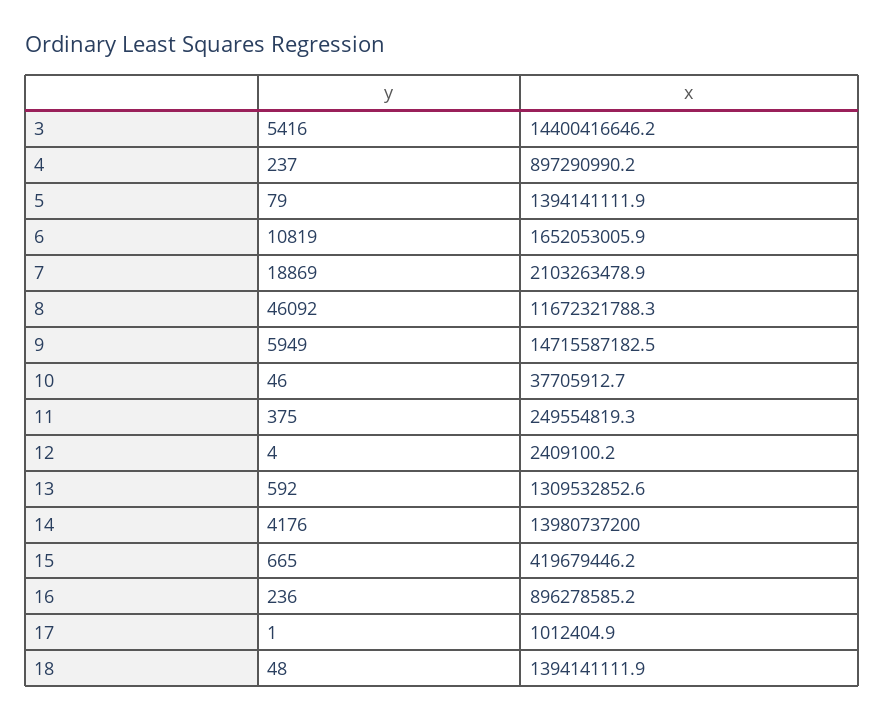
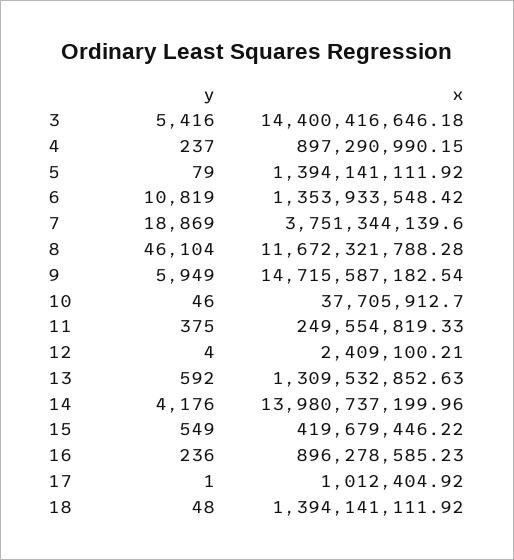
x, 6: 1652053005.9 -> 1353933548.42
x, 7: 2103263478.9 -> 3751344139.6
y, 8: 46092 -> 46104
y, 15: 665 -> 549

